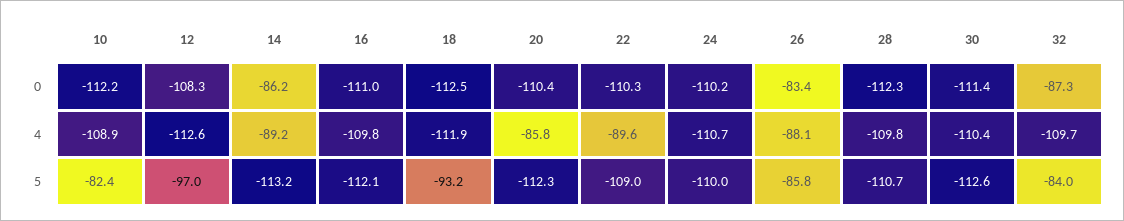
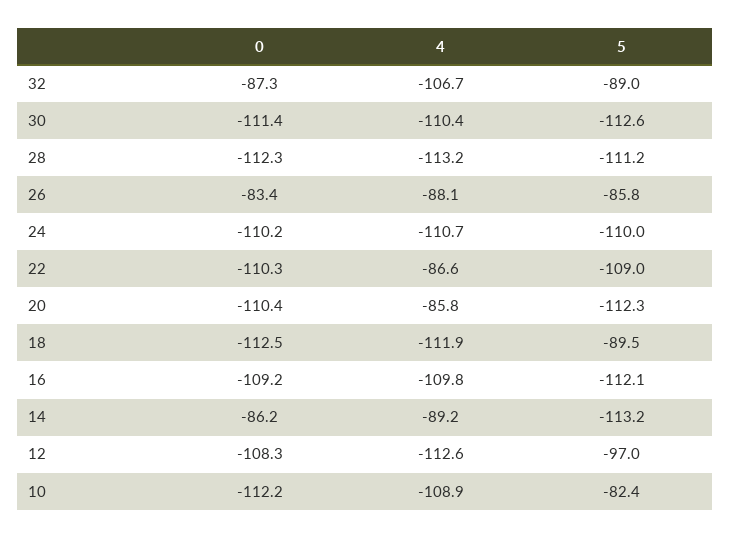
16, 0: -111 -> -109.2
22, 4: -89.6 -> -86.6
28, 4: -109.8 -> -113.2
32, 4: -109.7 -> -106.7
18, 5: -93.2 -> -89.5
28, 5: -110.7 -> -111.2
32, 5: -84 -> -89

